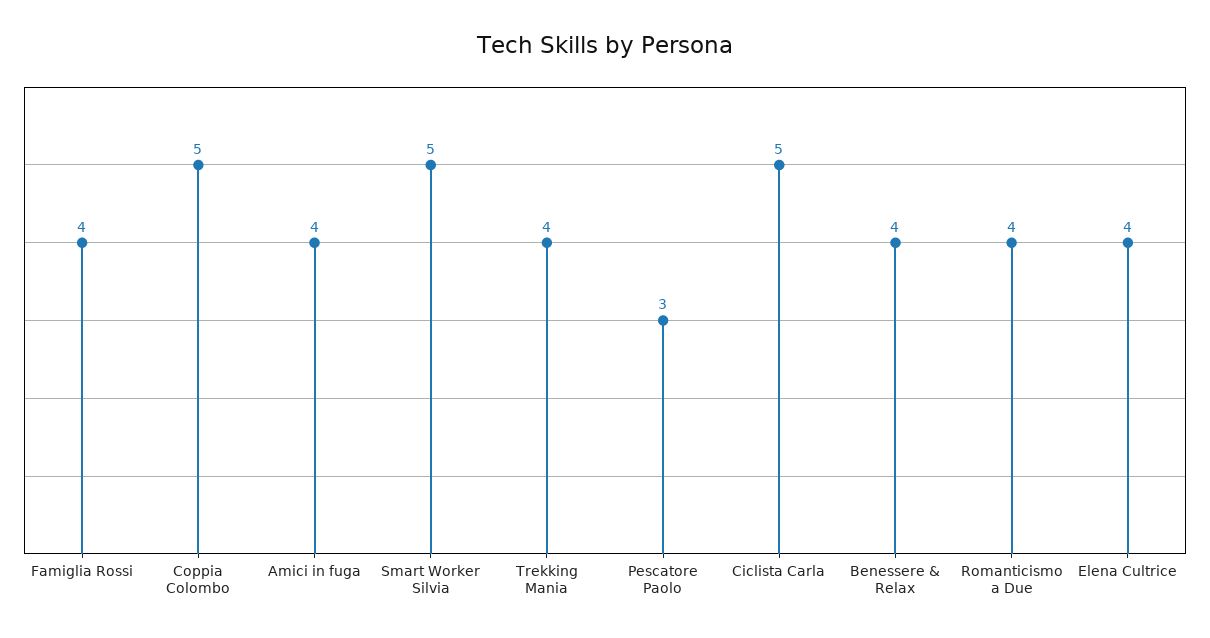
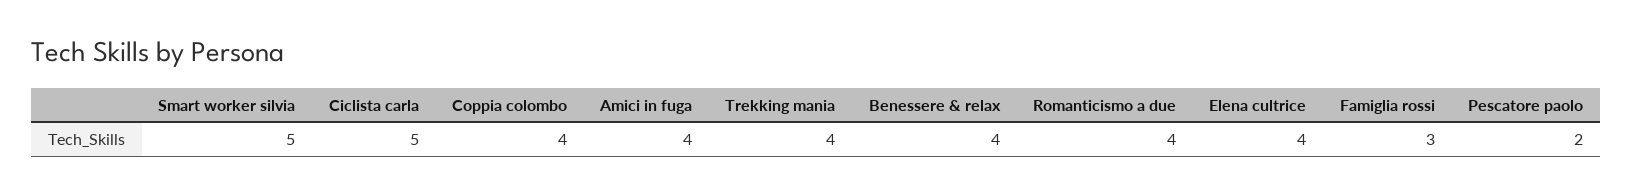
Famiglia Rossi: 4 -> 3
Coppia Colombo: 5 -> 4
Pescatore Paolo: 3 -> 2

